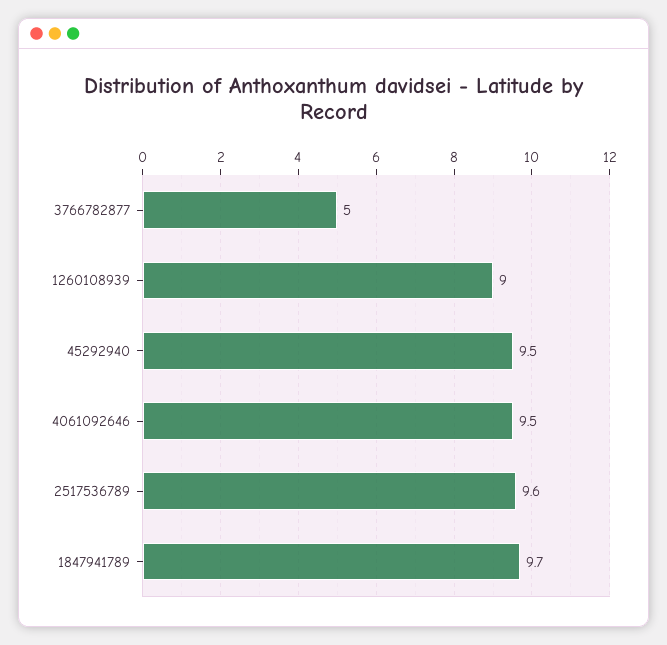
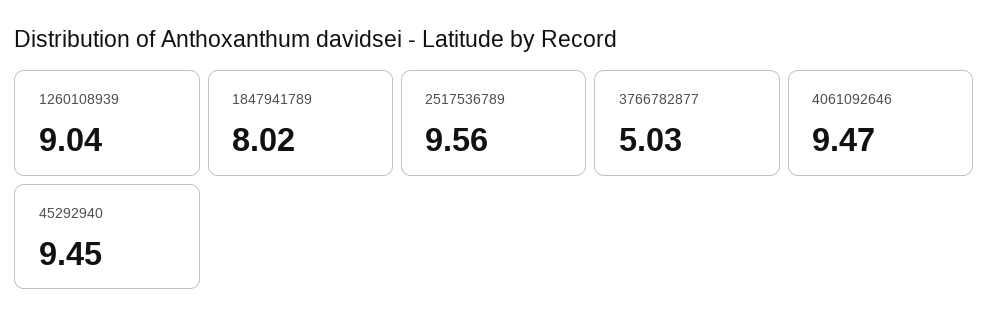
1847941789: 9.7 -> 8.02

